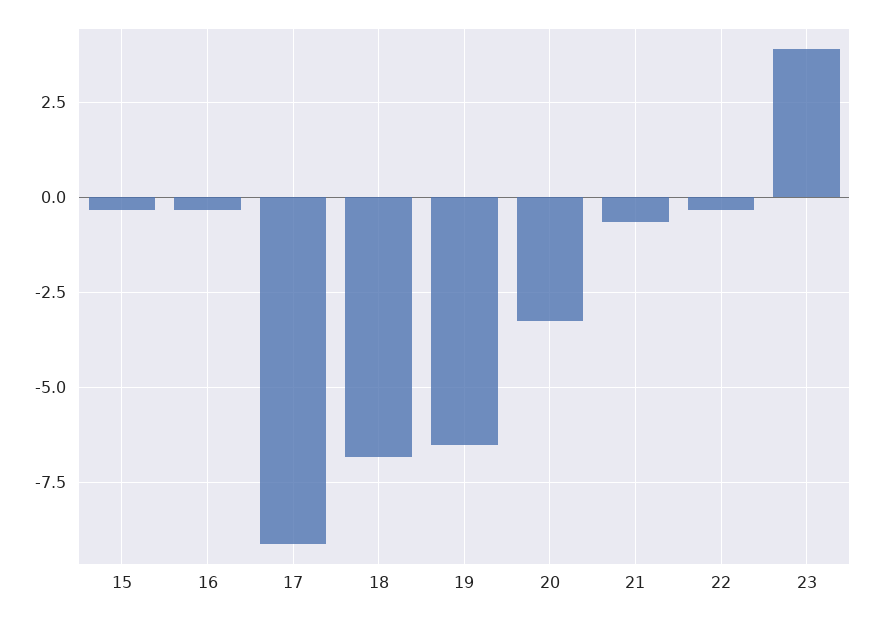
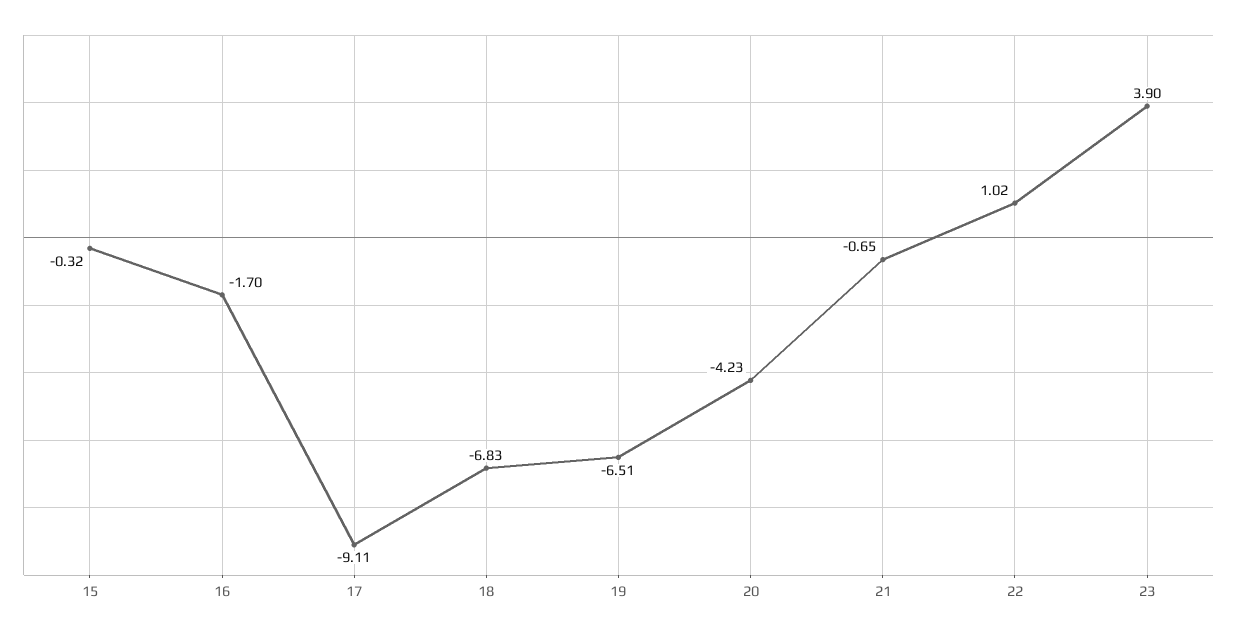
16: -0.25 -> -1.7
20: -3.25 -> -4.23
22: -0.25 -> 1.02

